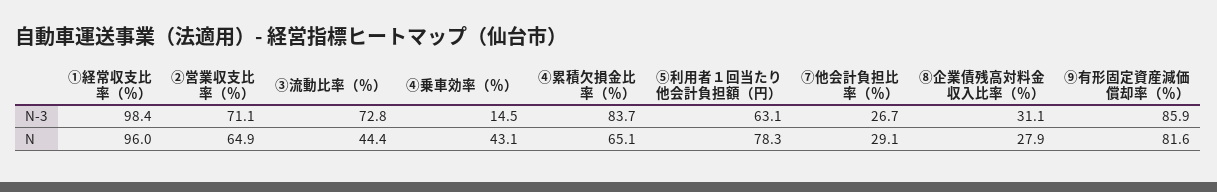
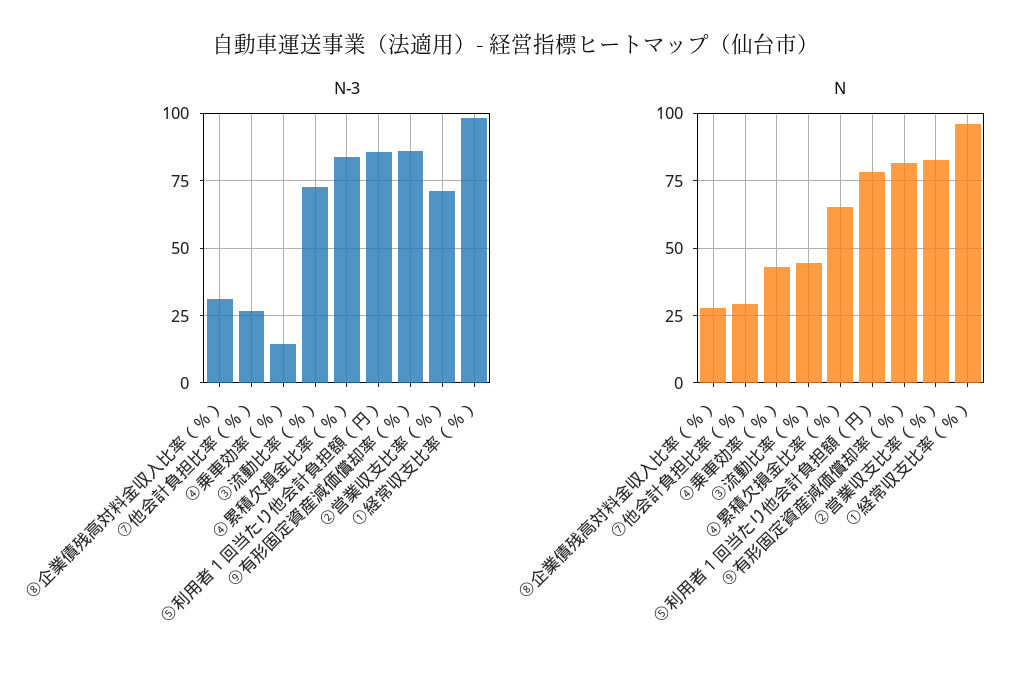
N-3, ⑤利用者１回当たり他会計負担額（円）: 63.1 -> 85
N, ②営業収支比率（％）: 64.9 -> 82.5

